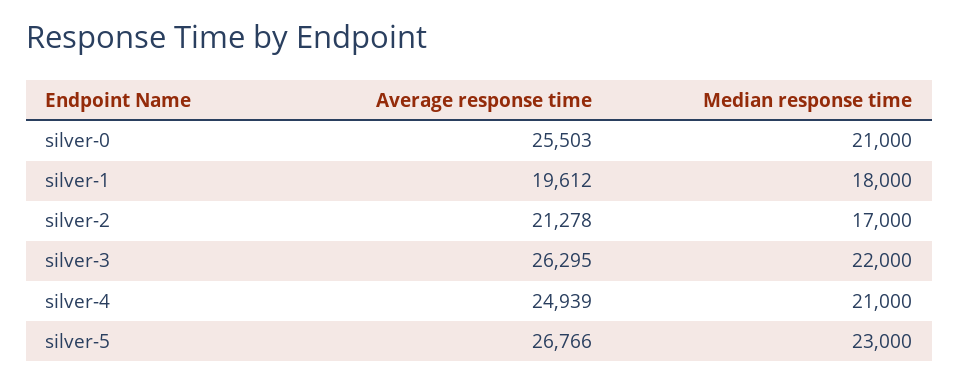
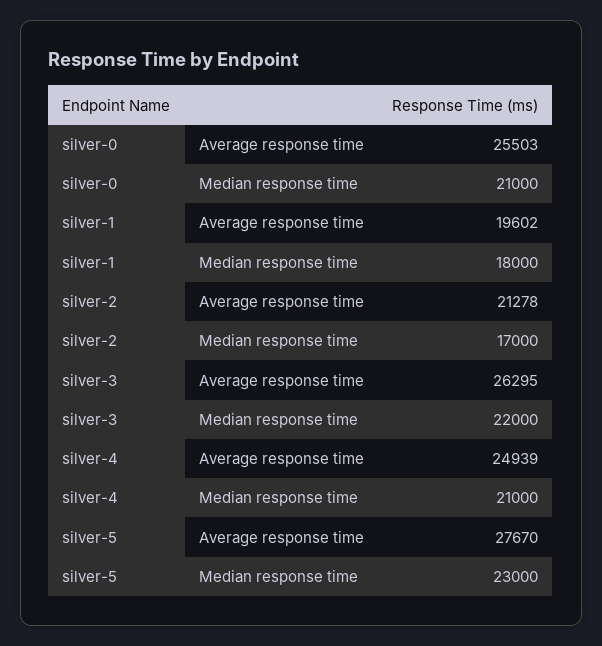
Average response time, silver-1: 19612 -> 19602
Average response time, silver-5: 26766 -> 27670

